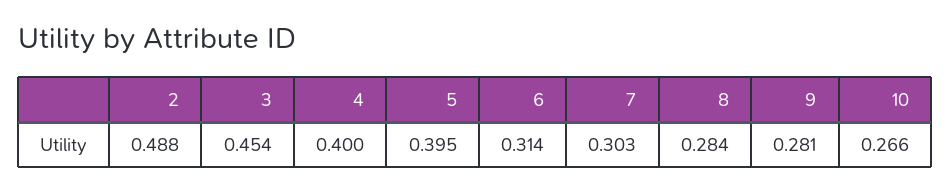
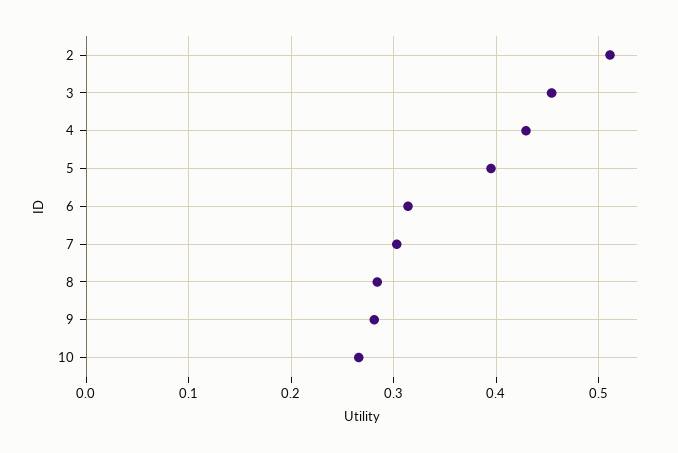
2: 0.488 -> 0.51
4: 0.4 -> 0.43

